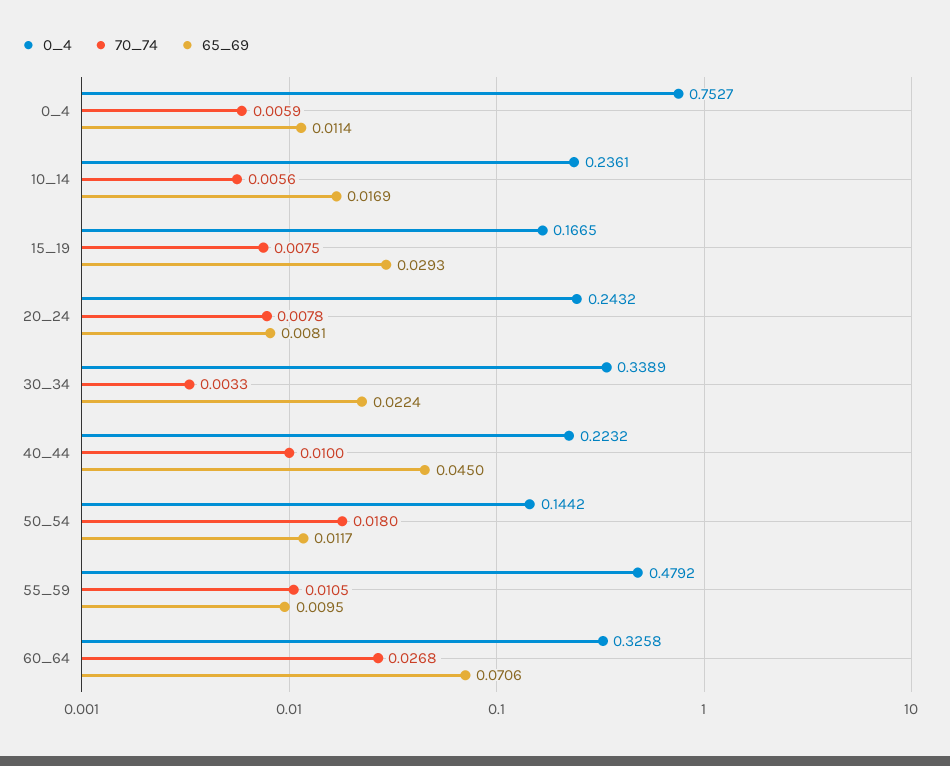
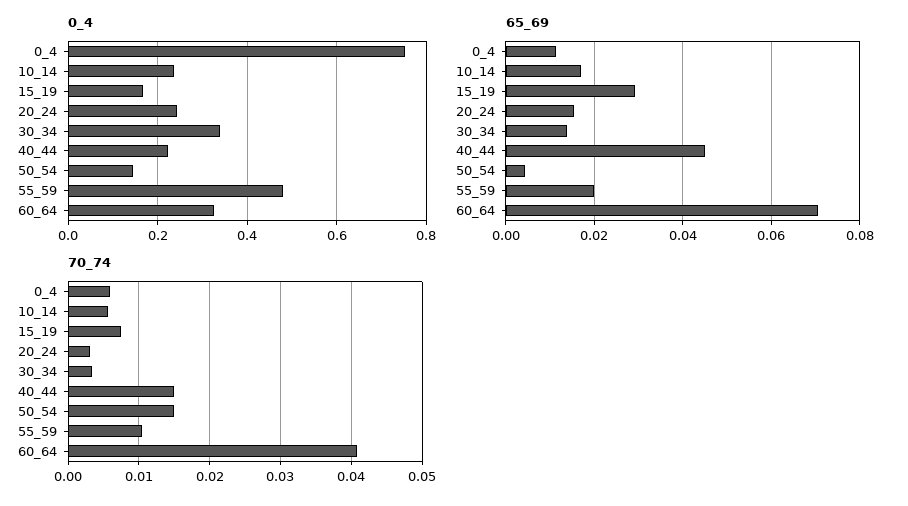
70_74, 20_24: 0.0078 -> 0.003
65_69, 20_24: 0.0081 -> 0.016
65_69, 30_34: 0.0224 -> 0.014
70_74, 40_44: 0.01 -> 0.015
70_74, 50_54: 0.018 -> 0.015
65_69, 50_54: 0.0117 -> 0.004
65_69, 55_59: 0.0095 -> 0.02
70_74, 60_64: 0.0268 -> 0.041

